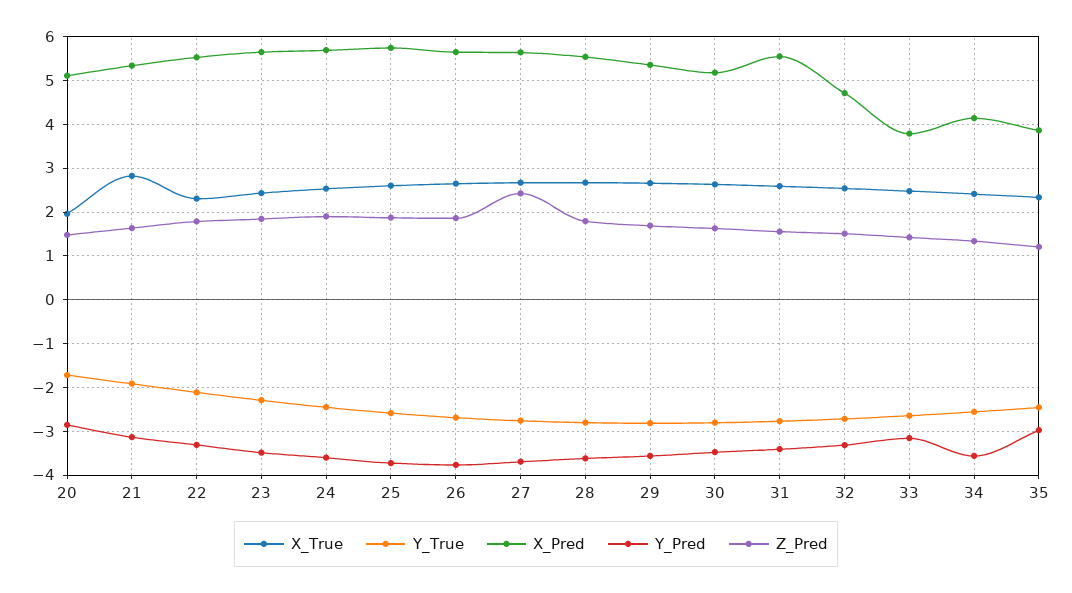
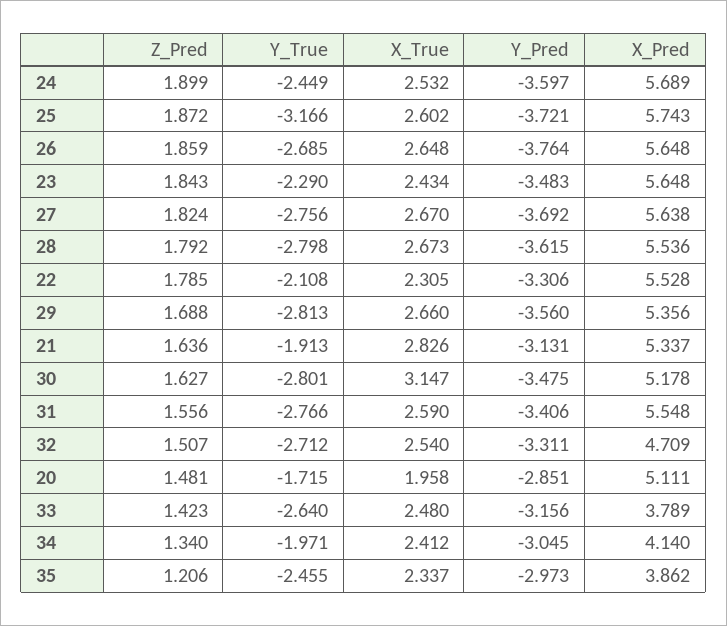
Y_True, 25: -2.6 -> -3.166
Z_Pred, 27: 2.4 -> 1.824
X_True, 30: 2.6 -> 3.147
Y_True, 34: -2.6 -> -1.971
Y_Pred, 34: -3.6 -> -3.045

